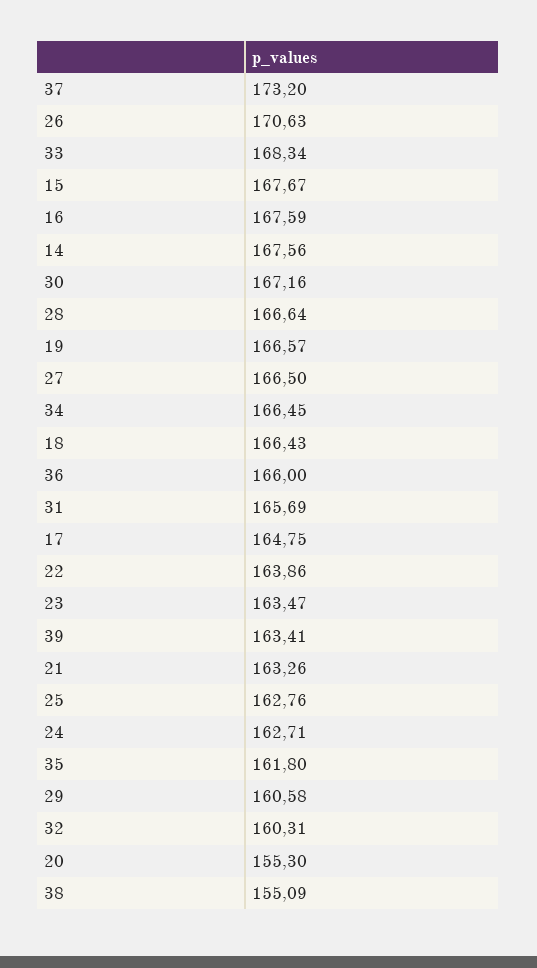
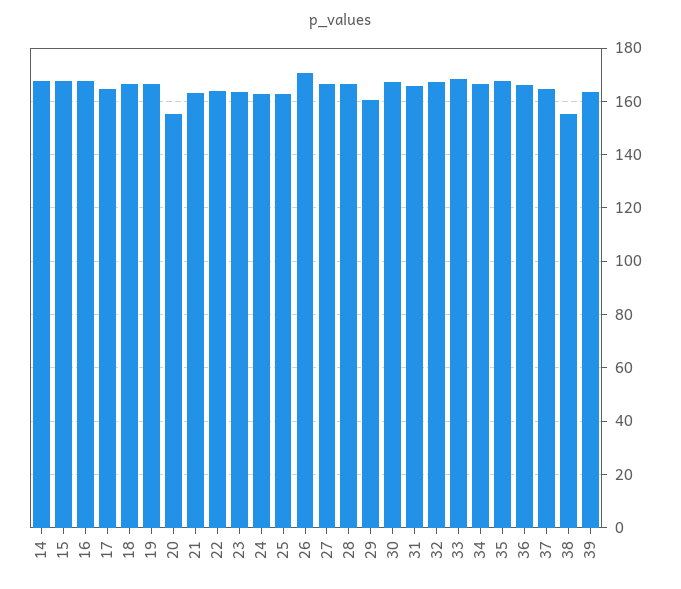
37: 173.2 -> 165
35: 161.8 -> 167.5
32: 160.31 -> 167.5

